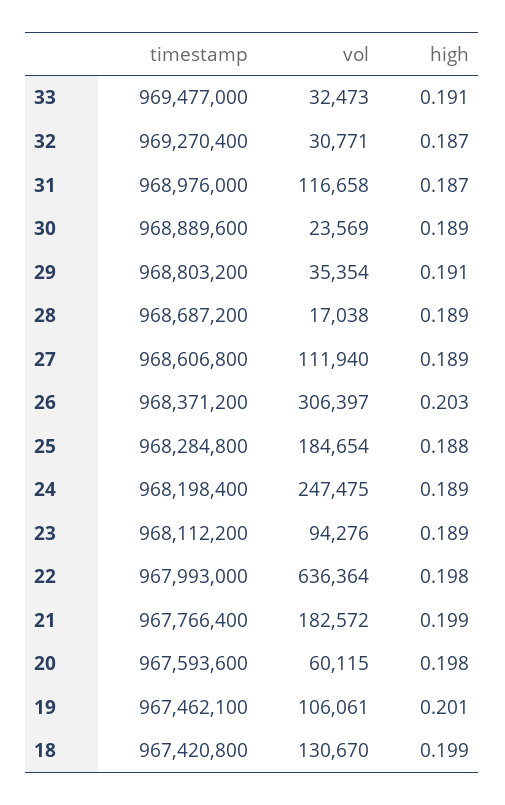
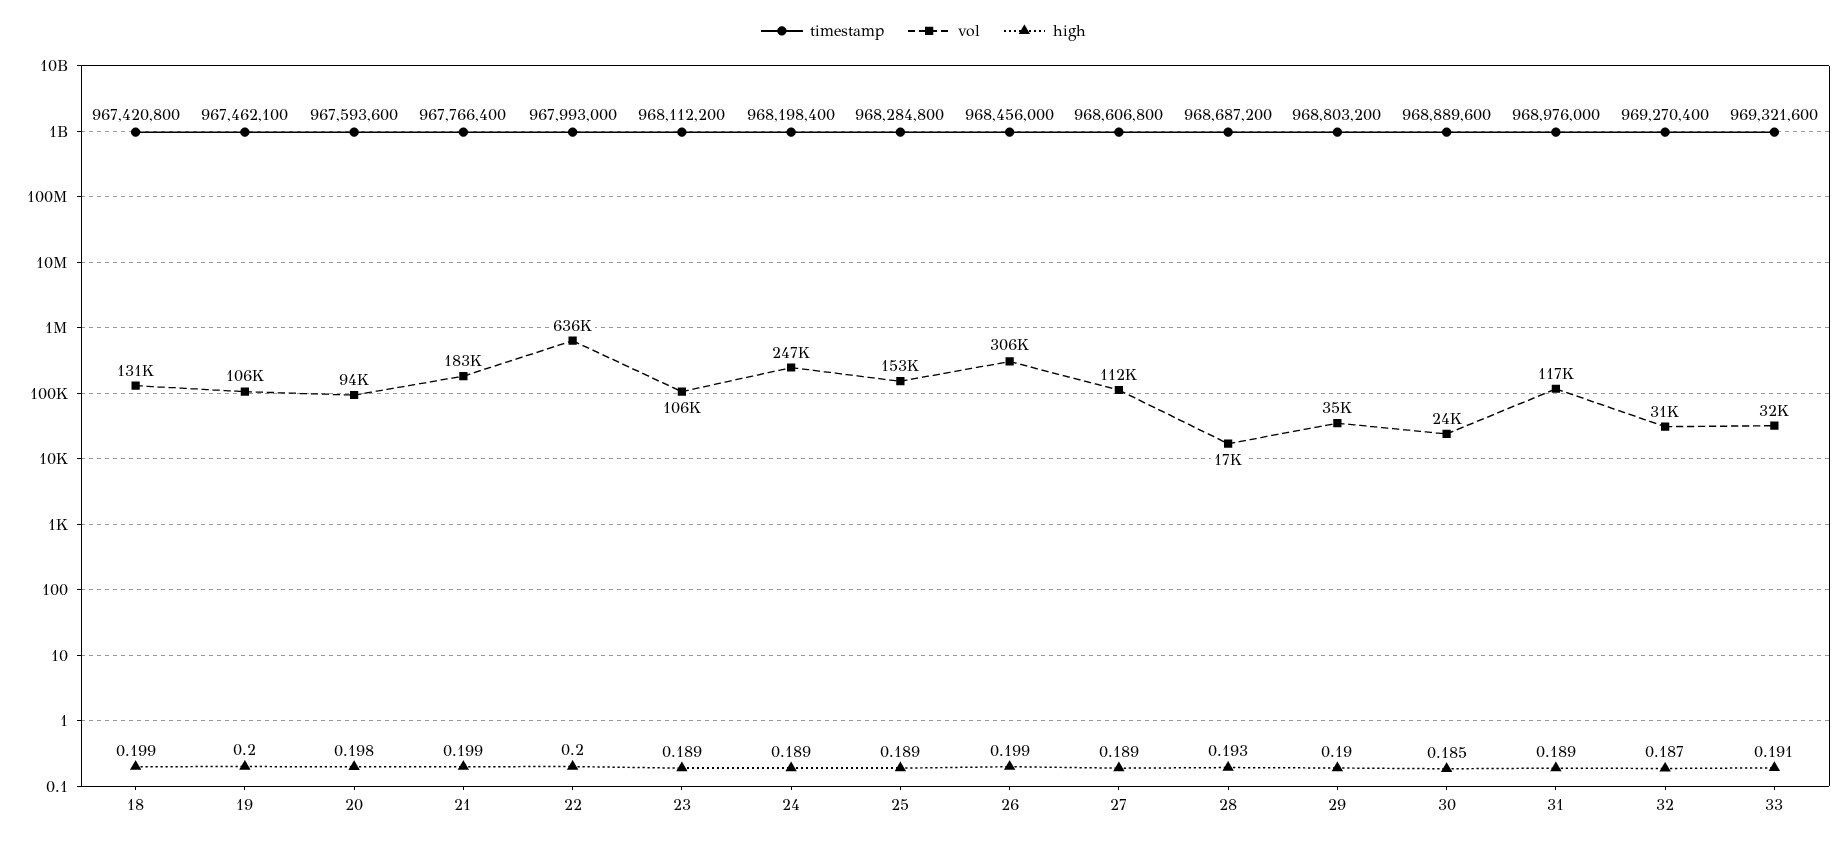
timestamp, 33: 969477000 -> 969321600
high, 31: 0.187 -> 0.189
high, 30: 0.189 -> 0.185
high, 29: 0.191 -> 0.19
high, 28: 0.189 -> 0.193
timestamp, 26: 968371200 -> 968456000
high, 26: 0.203 -> 0.199
vol, 25: 184654 -> 153000
high, 25: 0.188 -> 0.189
vol, 23: 94276 -> 106000
high, 22: 0.198 -> 0.2
vol, 20: 60115 -> 94000
high, 19: 0.201 -> 0.2

